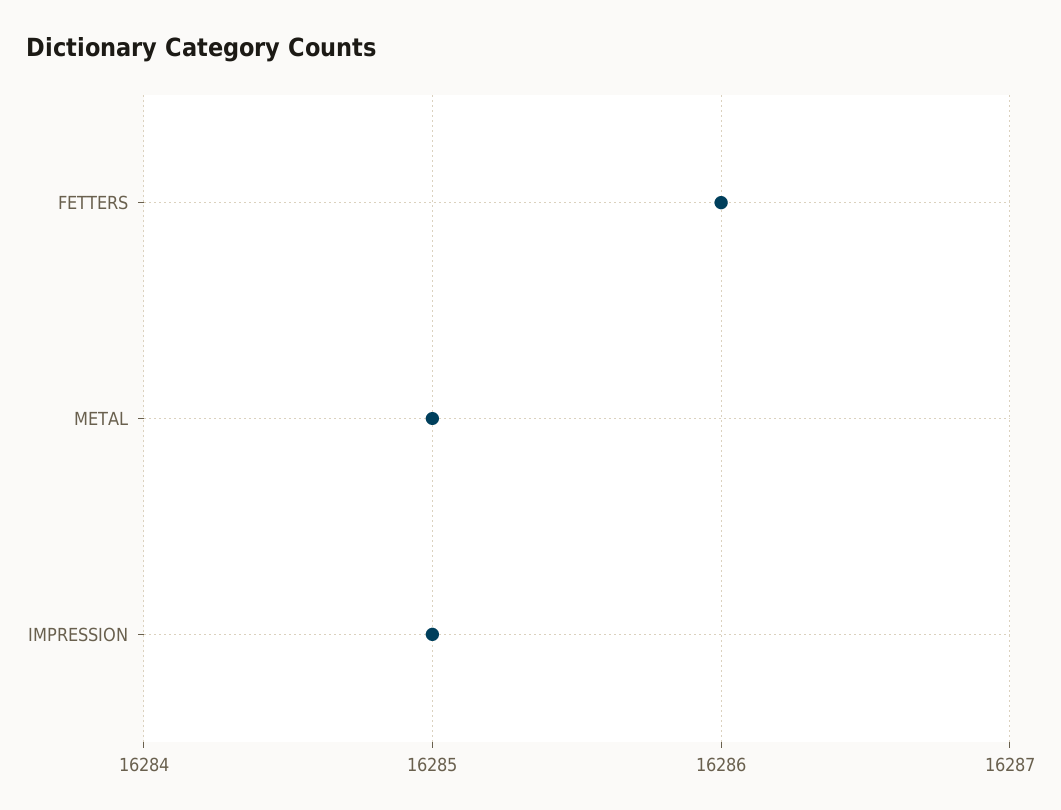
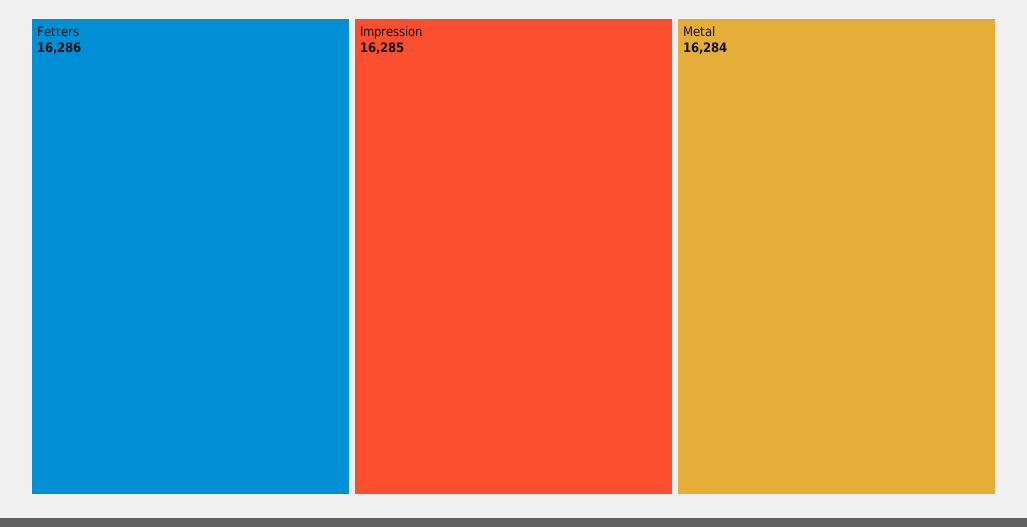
METAL: 16285 -> 16284

